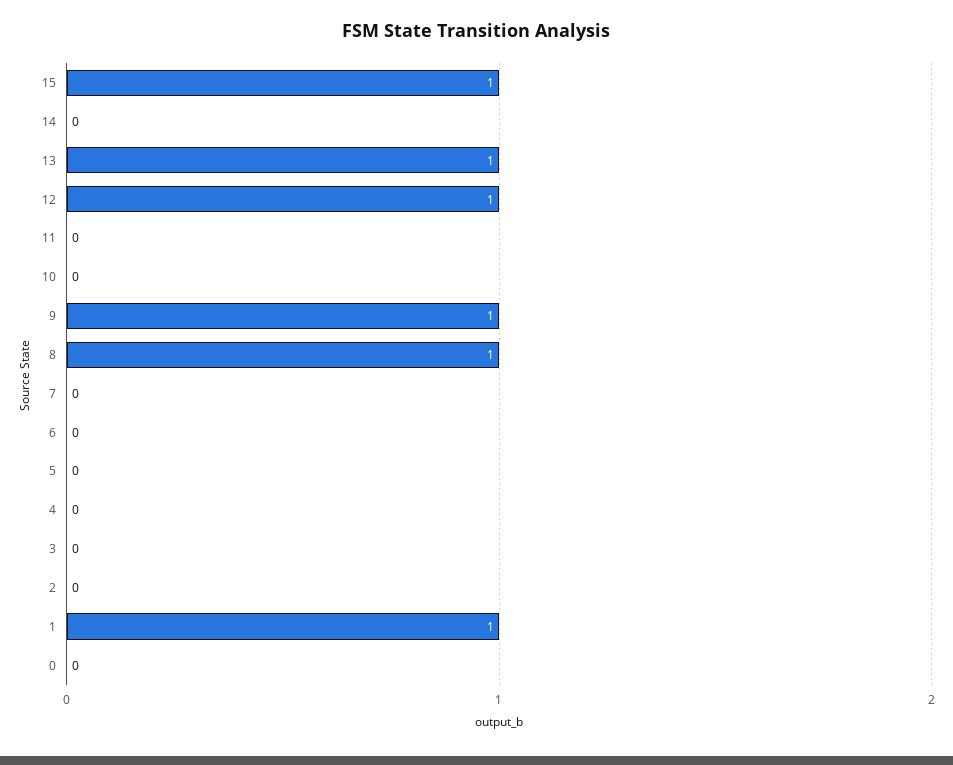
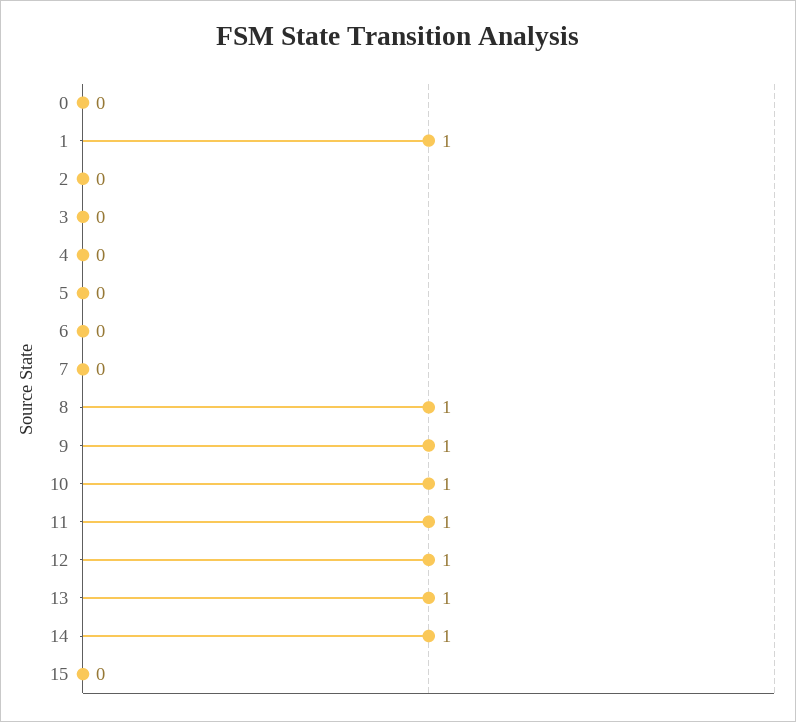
15: 1 -> 0
14: 0 -> 1
11: 0 -> 1
10: 0 -> 1

